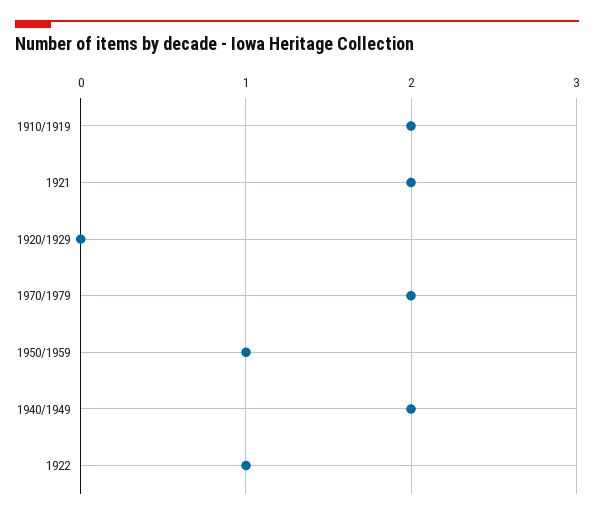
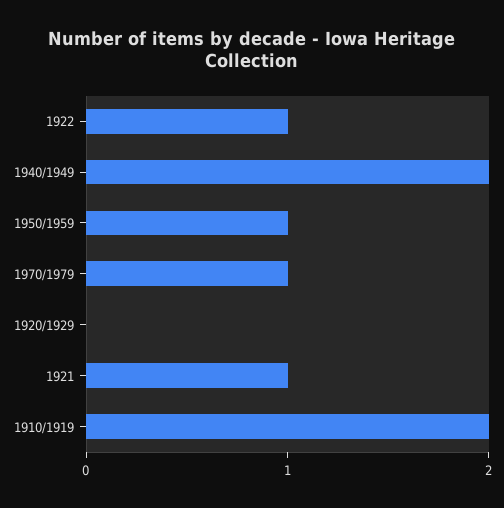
1921: 2 -> 1
1970/1979: 2 -> 1

